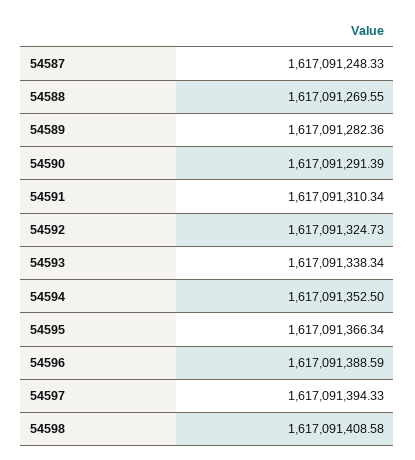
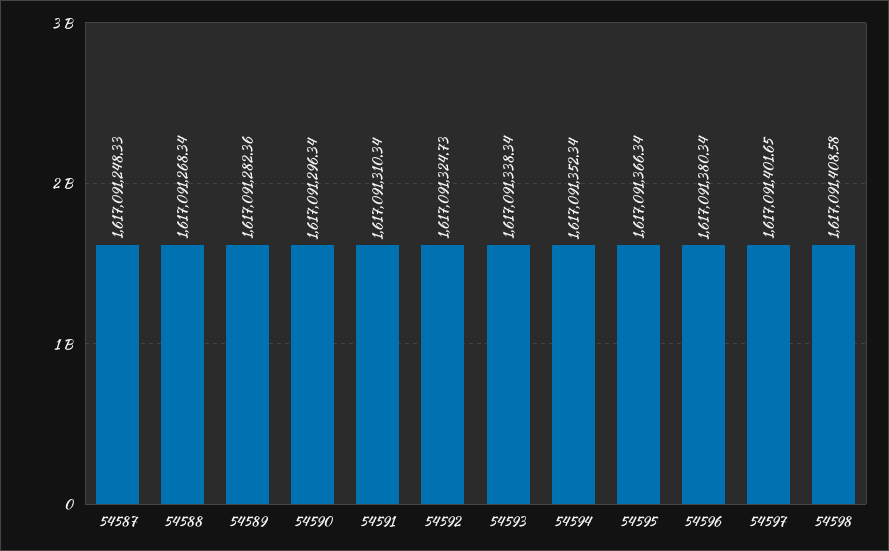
54588: 1617091269.55 -> 1617091268.34
54590: 1617091291.39 -> 1617091296.34
54594: 1617091352.5 -> 1617091352.34
54596: 1617091388.59 -> 1617091380.34
54597: 1617091394.33 -> 1617091401.65

